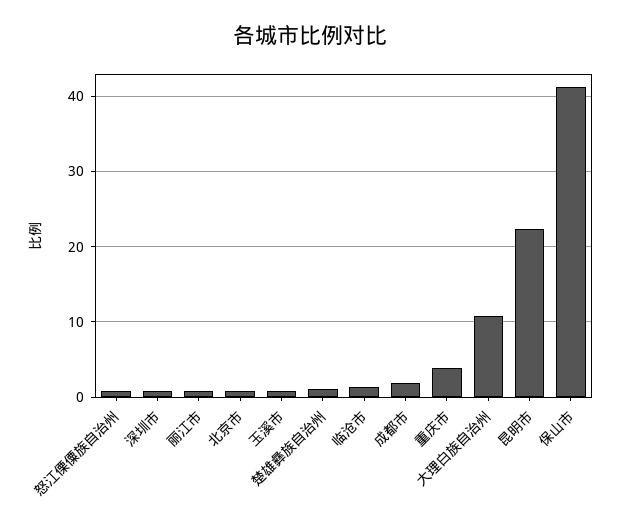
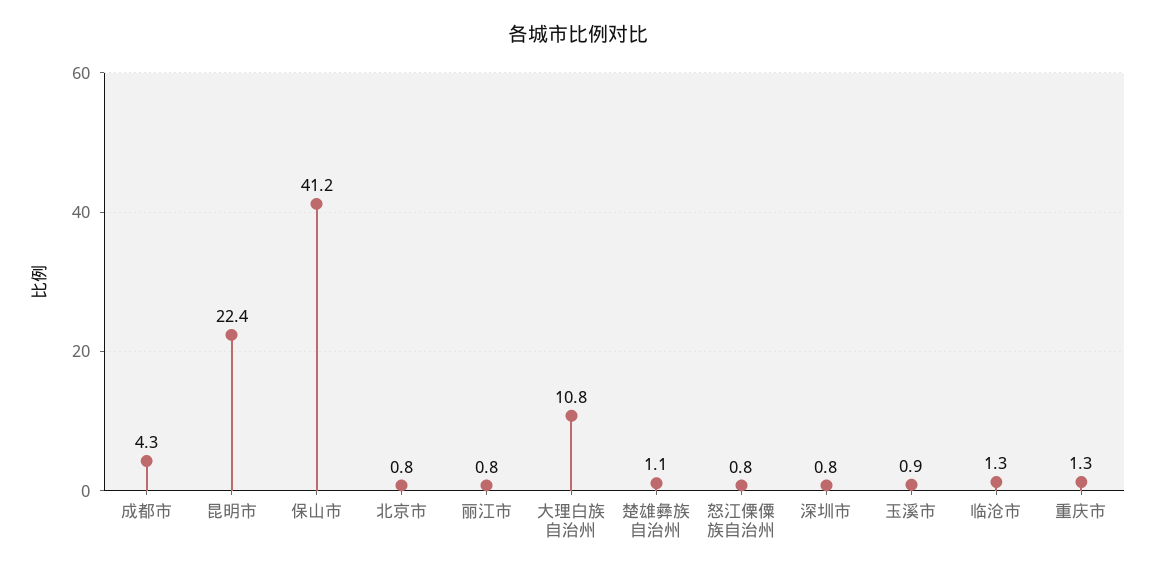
成都市: 2 -> 4.3
重庆市: 4 -> 1.3

